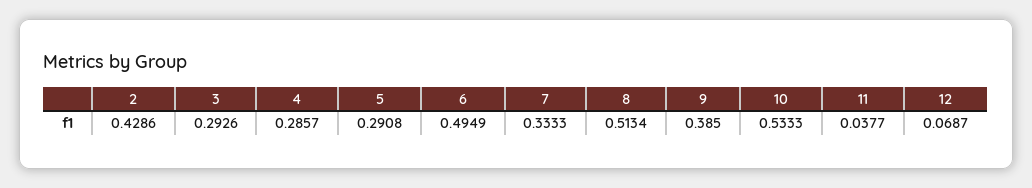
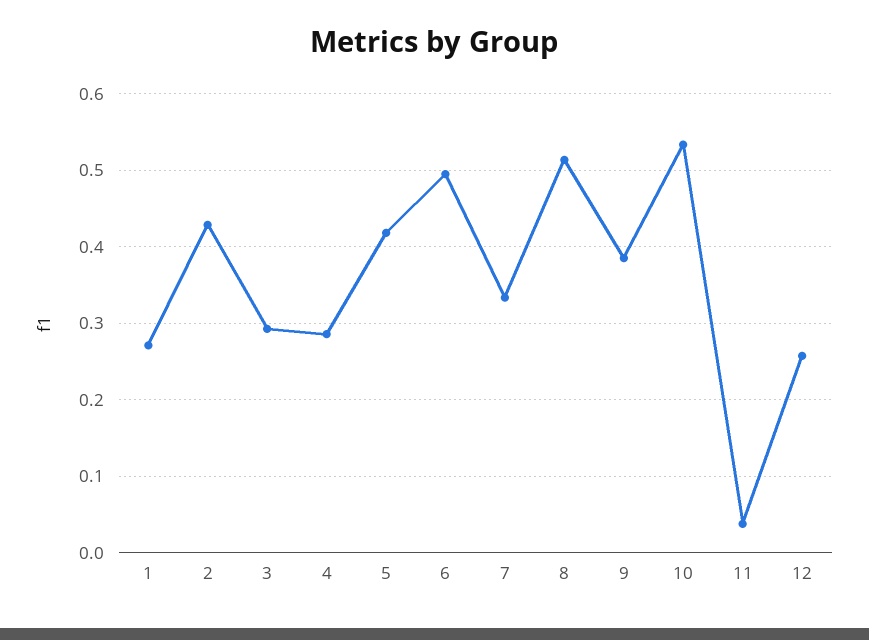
5: 0.2908 -> 0.42
12: 0.0687 -> 0.26
1: none -> 0.27

